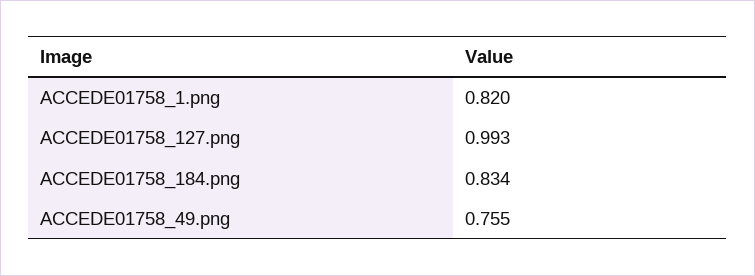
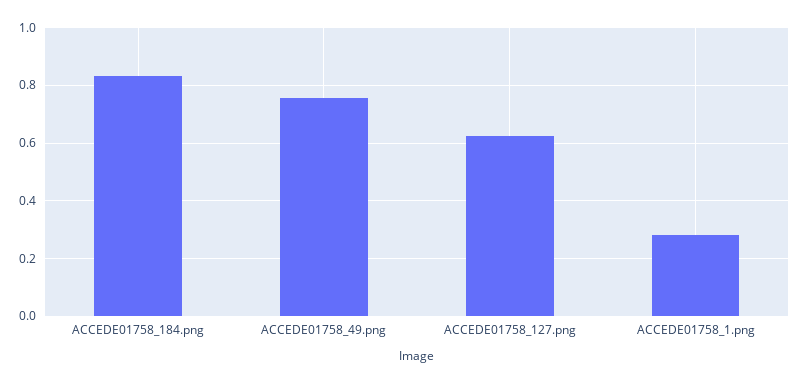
ACCEDE01758_1.png: 0.82 -> 0.275
ACCEDE01758_127.png: 0.993 -> 0.625

